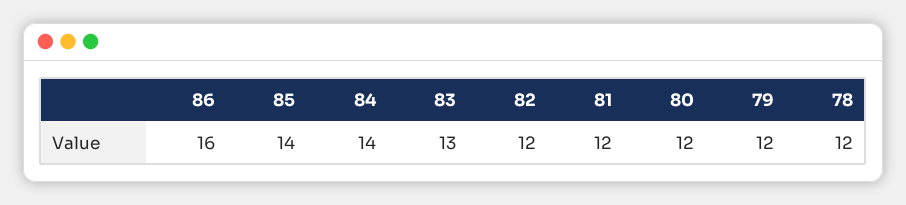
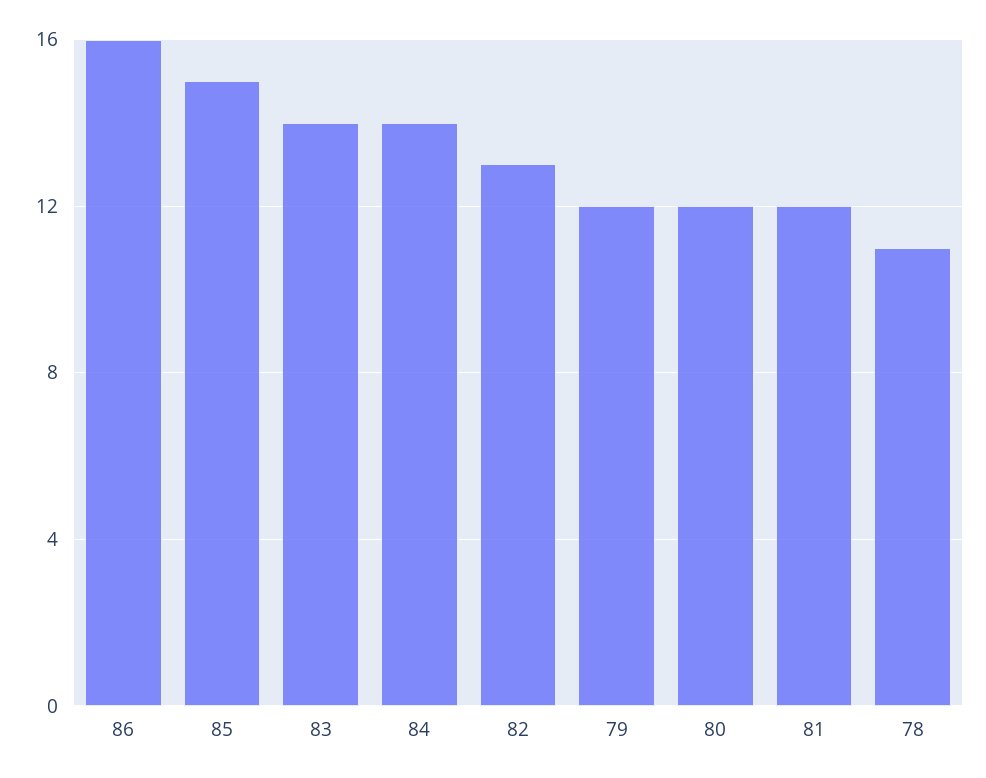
85: 14 -> 15
83: 13 -> 14
82: 12 -> 13
78: 12 -> 11

